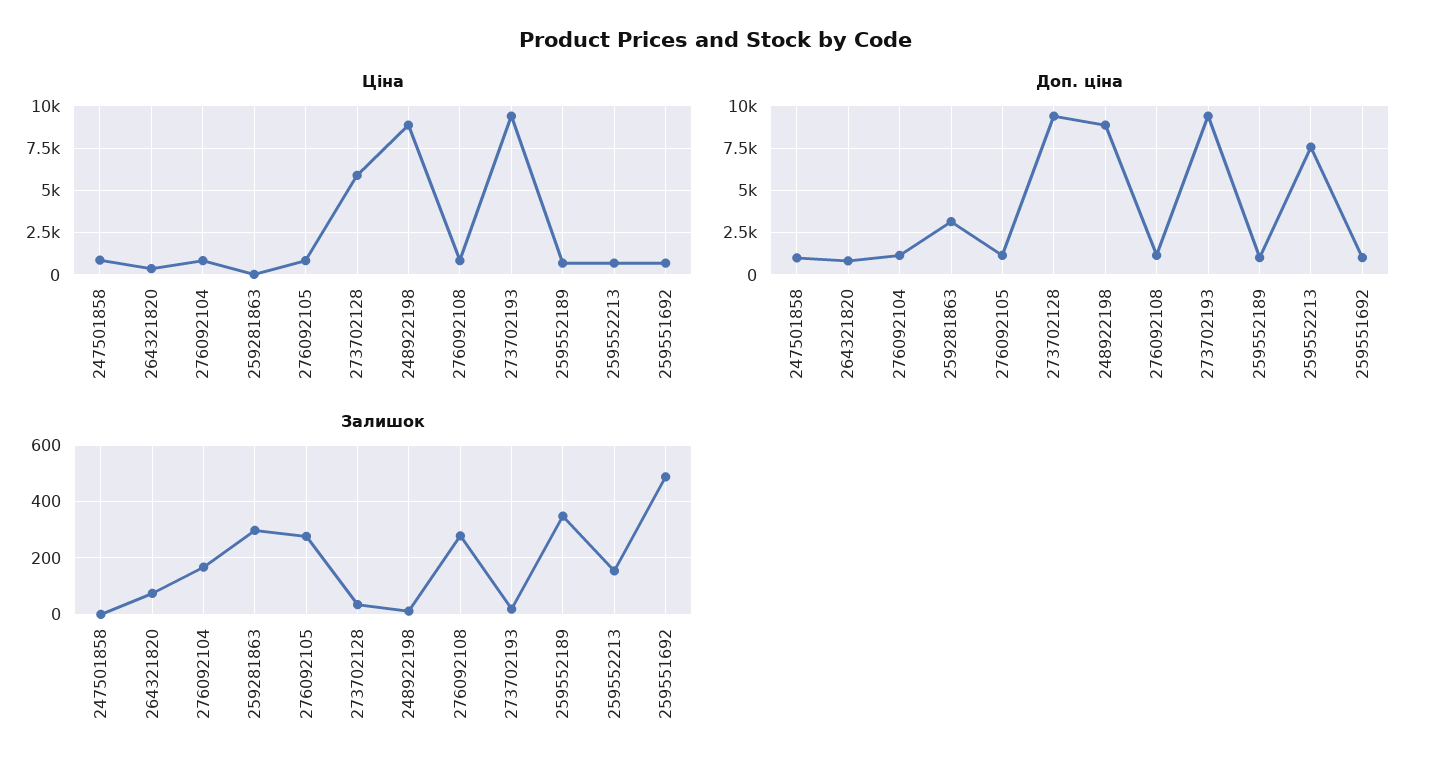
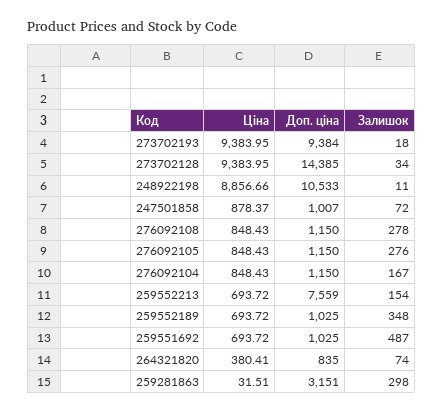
Ціна, 273702128: 6000 -> 9383.95
Доп. ціна, 273702128: 9500 -> 14385
Доп. ціна, 248922198: 9000 -> 10533
Залишок, 247501858: 0 -> 72

